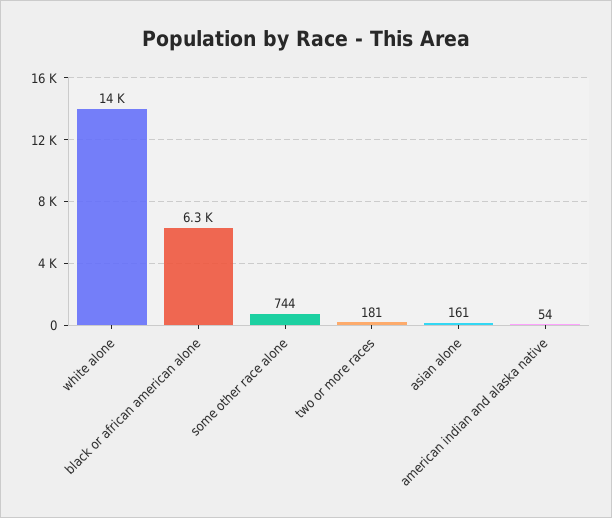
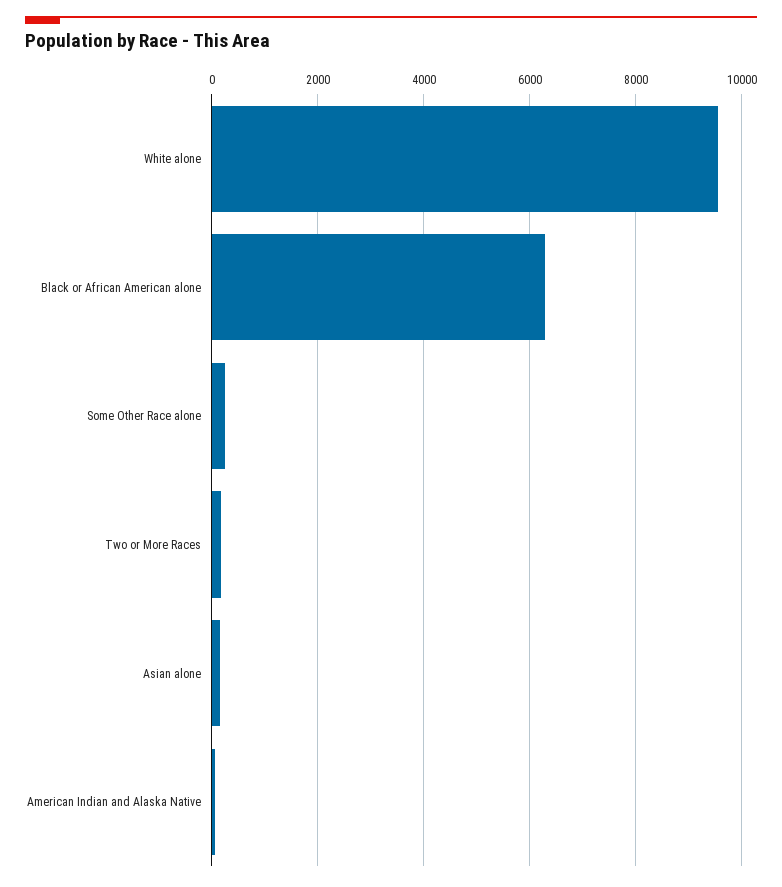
white alone: 14000 -> 9600
some other race alone: 744 -> 200

